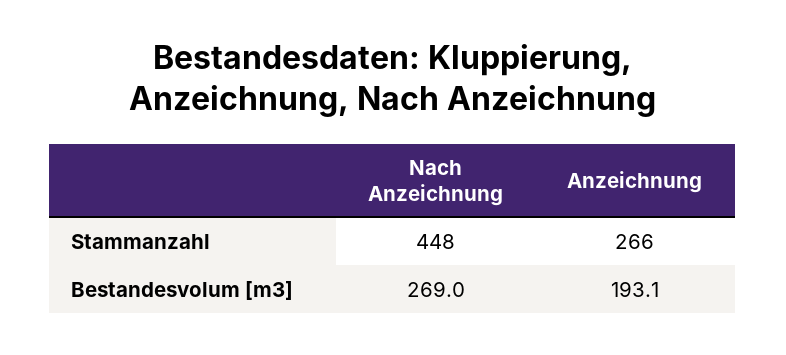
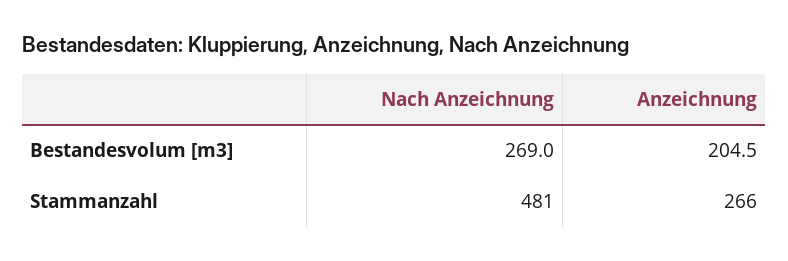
Nach Anzeichnung, Stammanzahl: 448 -> 481
Anzeichnung, Bestandesvolum [m3]: 193.1 -> 204.5

